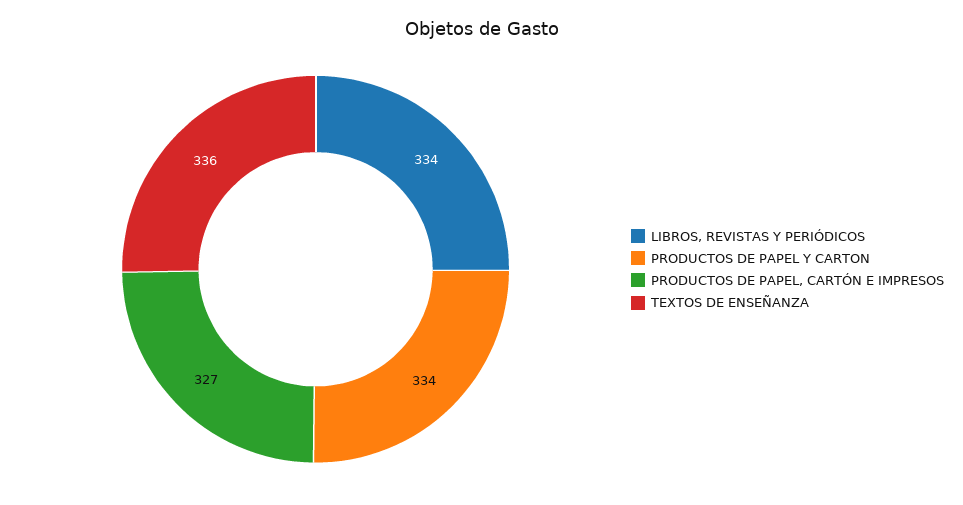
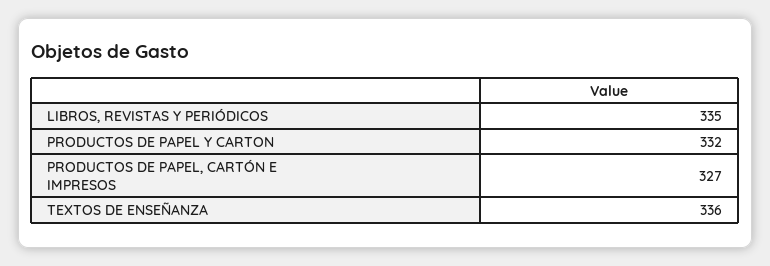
LIBROS, REVISTAS Y PERIÓDICOS: 334 -> 335
PRODUCTOS DE PAPEL Y CARTON: 334 -> 332

